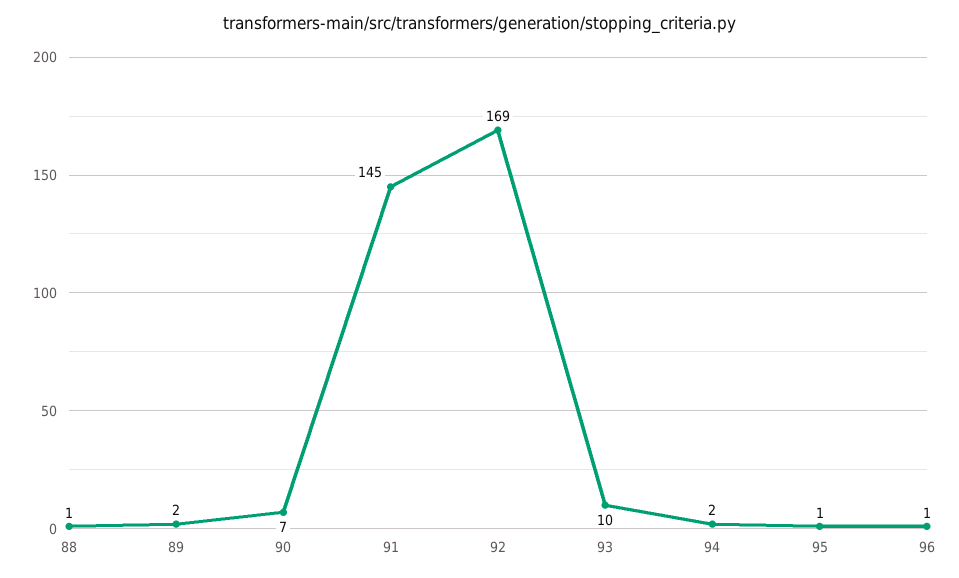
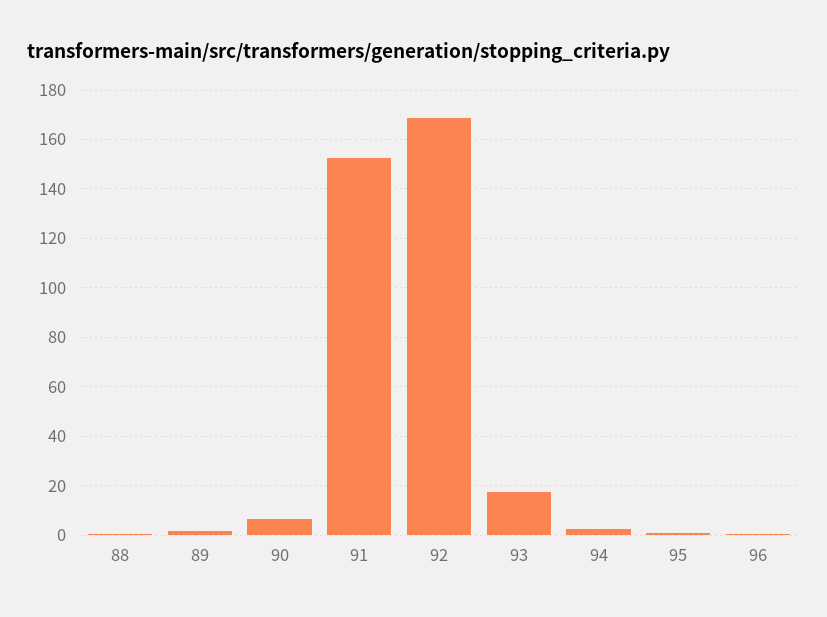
91: 145 -> 152.5
93: 10 -> 17.5

